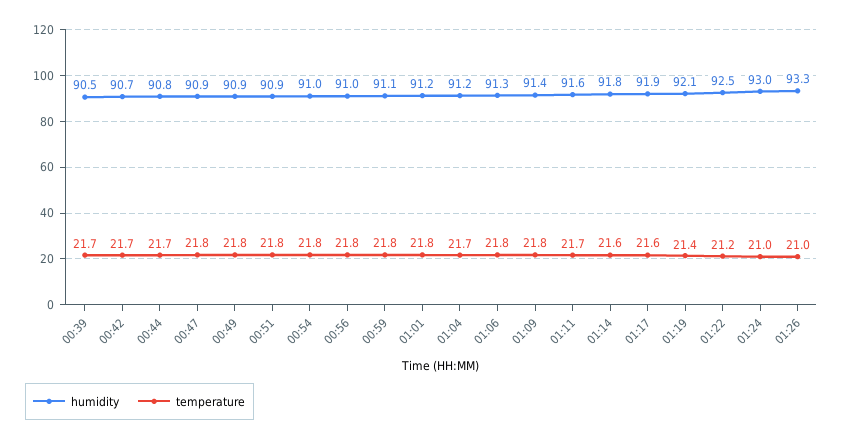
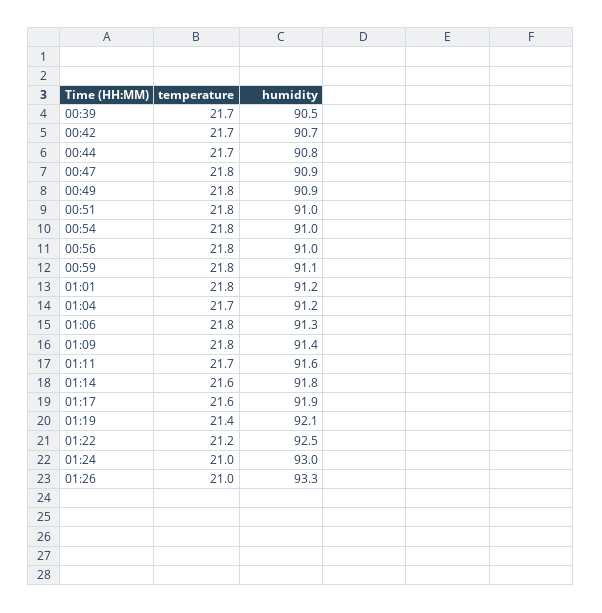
humidity, 00:51: 90.9 -> 91

